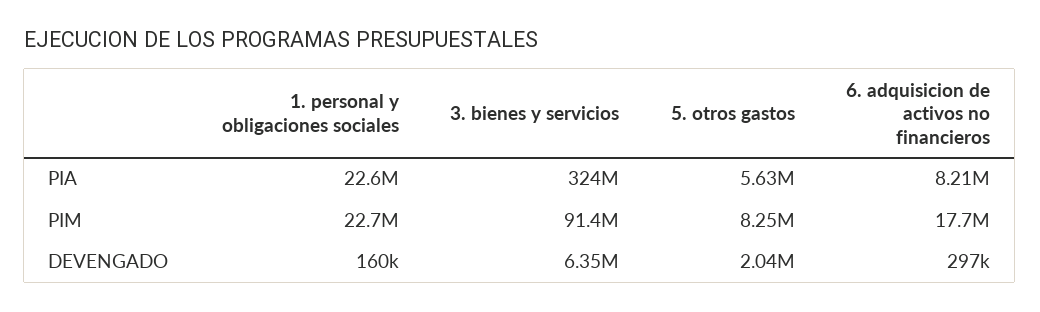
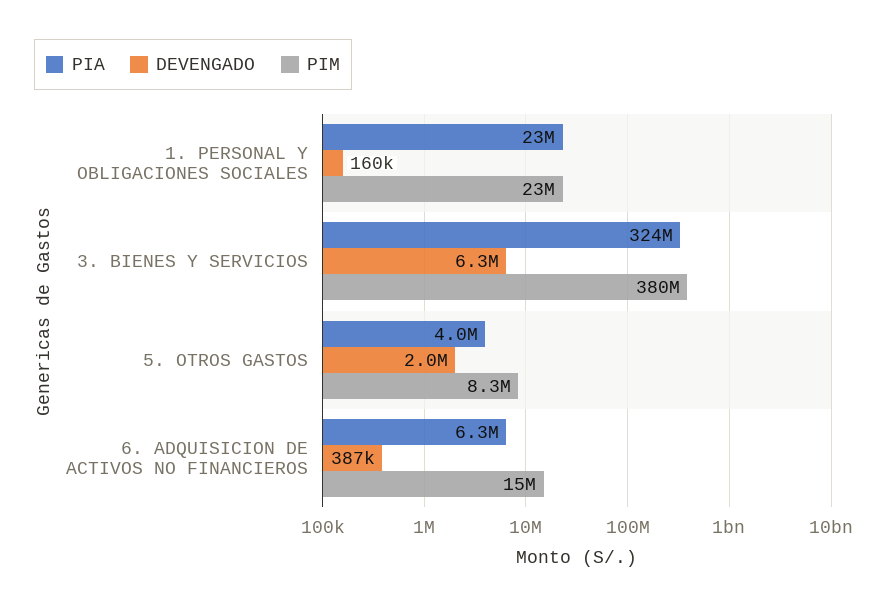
PIA, 5. otros gastos: 5630000 -> 4000000
PIA, 6. adquisicion de activos no financieros: 8210000 -> 6300000
PIM, 3. bienes y servicios: 91400000 -> 380000000
PIM, 6. adquisicion de activos no financieros: 17700000 -> 15000000
DEVENGADO, 6. adquisicion de activos no financieros: 297000 -> 387000

